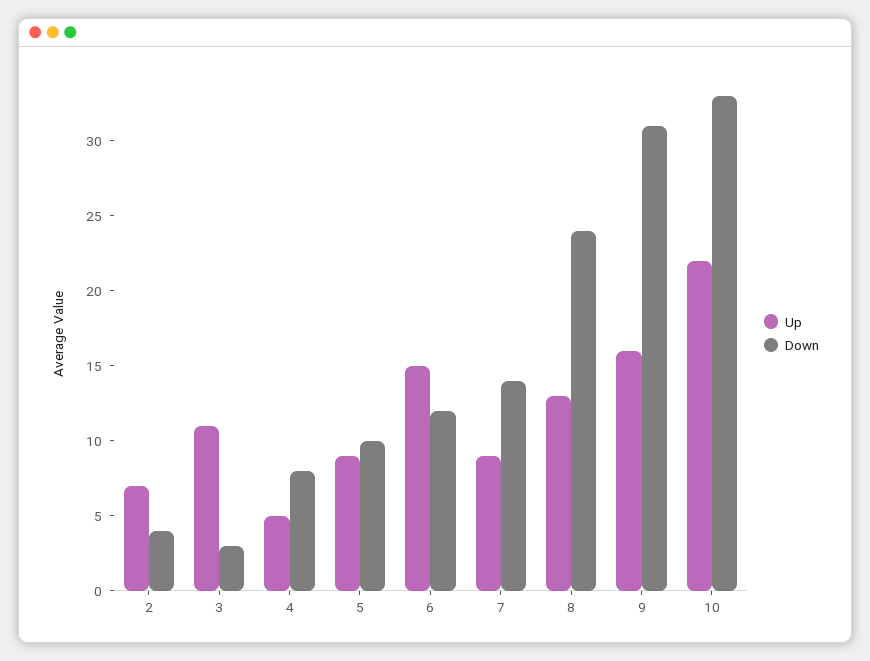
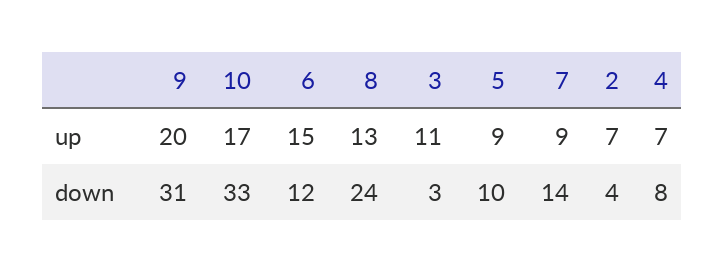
Up, 4: 5 -> 7
Up, 9: 16 -> 20
Up, 10: 22 -> 17

